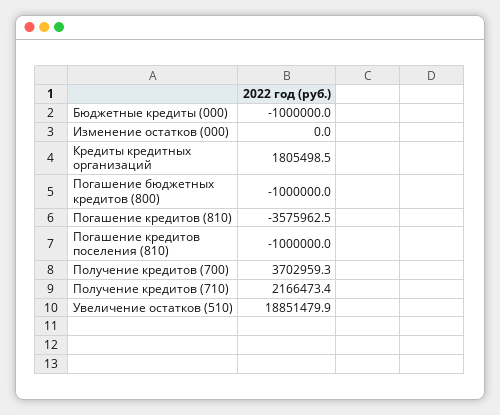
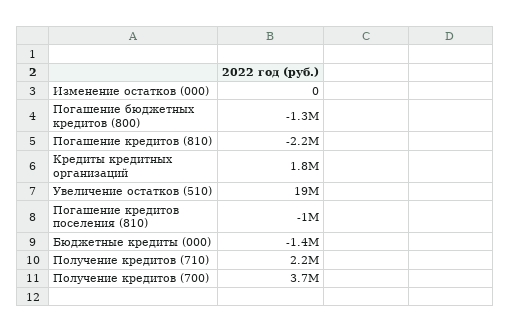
Бюджетные кредиты (000): -1000000 -> -1400000
Погашение бюджетных кредитов (800): -1000000 -> -1300000
Погашение кредитов (810): -3575962.5 -> -2200000

